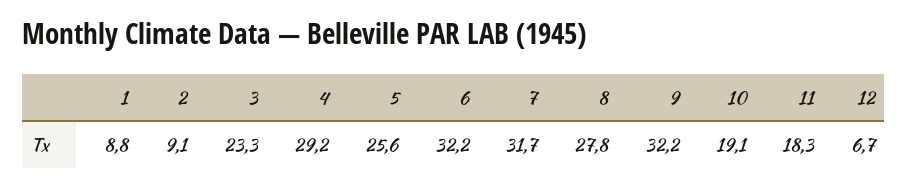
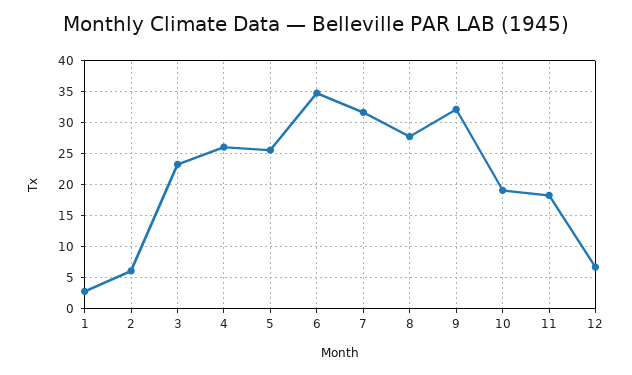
1: 8.8 -> 3
2: 9.1 -> 6
4: 29.2 -> 26
6: 32.2 -> 35

